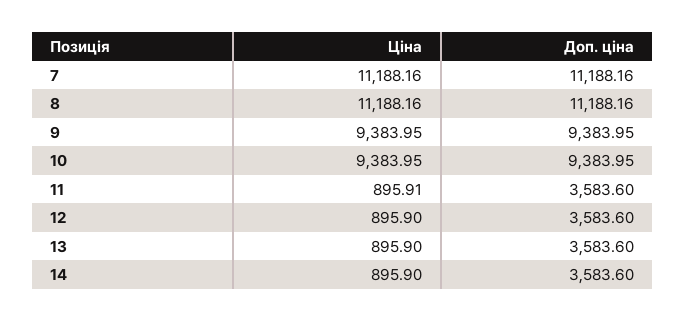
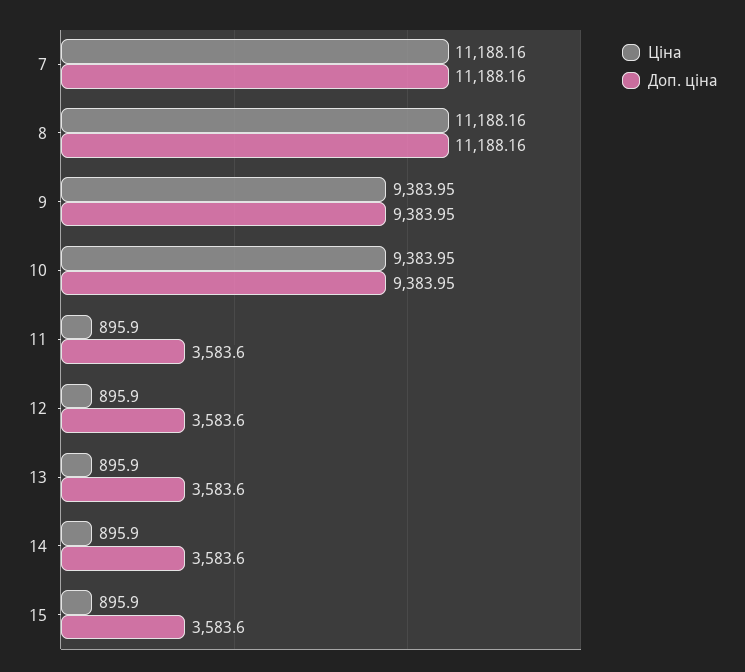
Ціна, 11: 895.91 -> 895.9
Ціна, 15: none -> 895.9
Доп. ціна, 15: none -> 3583.6

